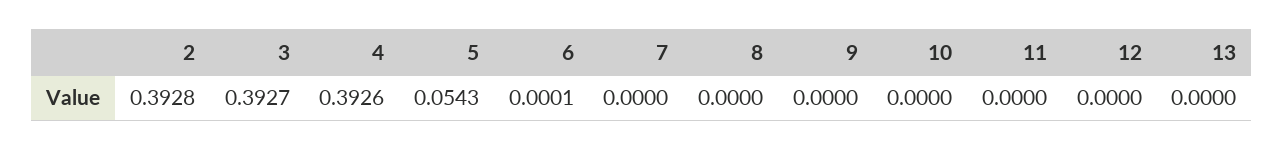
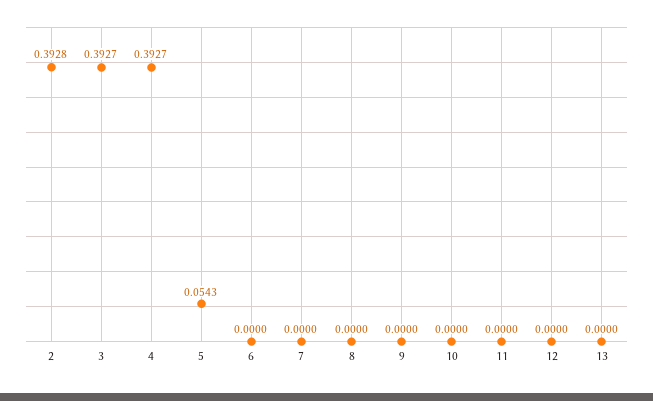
4: 0.3926 -> 0.3927
6: 0.0001 -> 0

